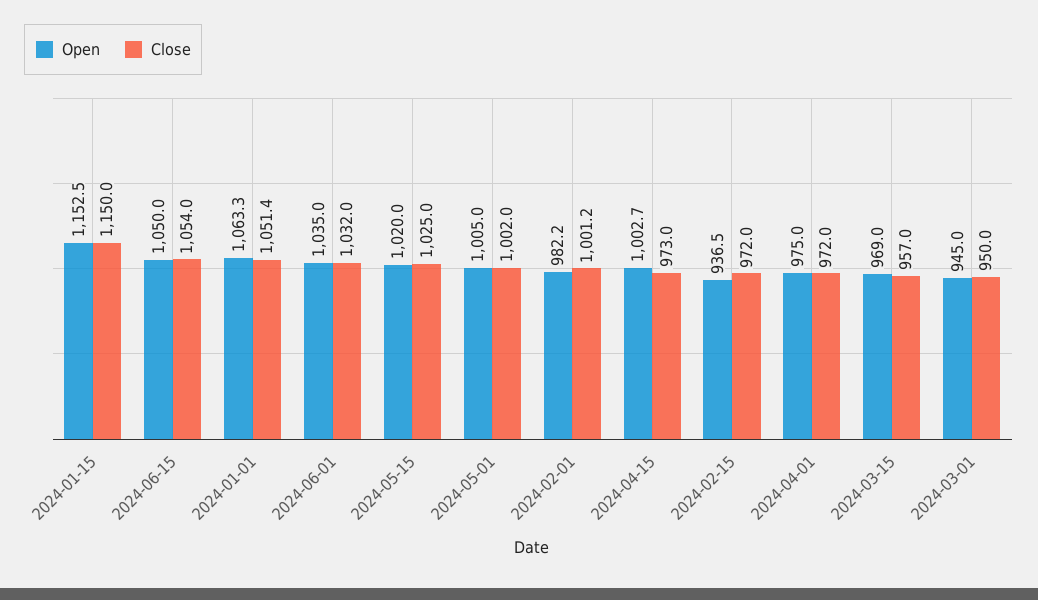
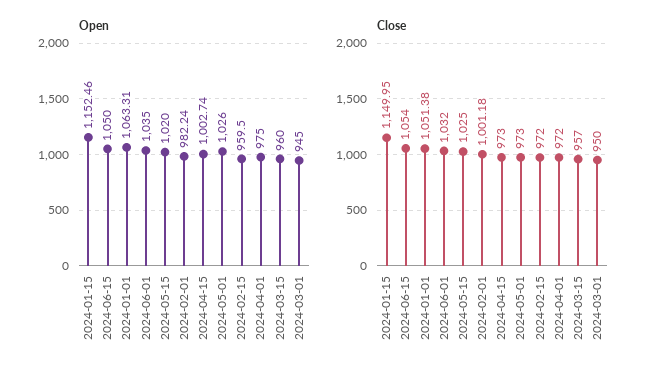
Open, 2024-05-01: 1005 -> 1026
Close, 2024-05-01: 1002 -> 973
Open, 2024-02-15: 936.5 -> 959.5
Open, 2024-03-15: 969 -> 960

